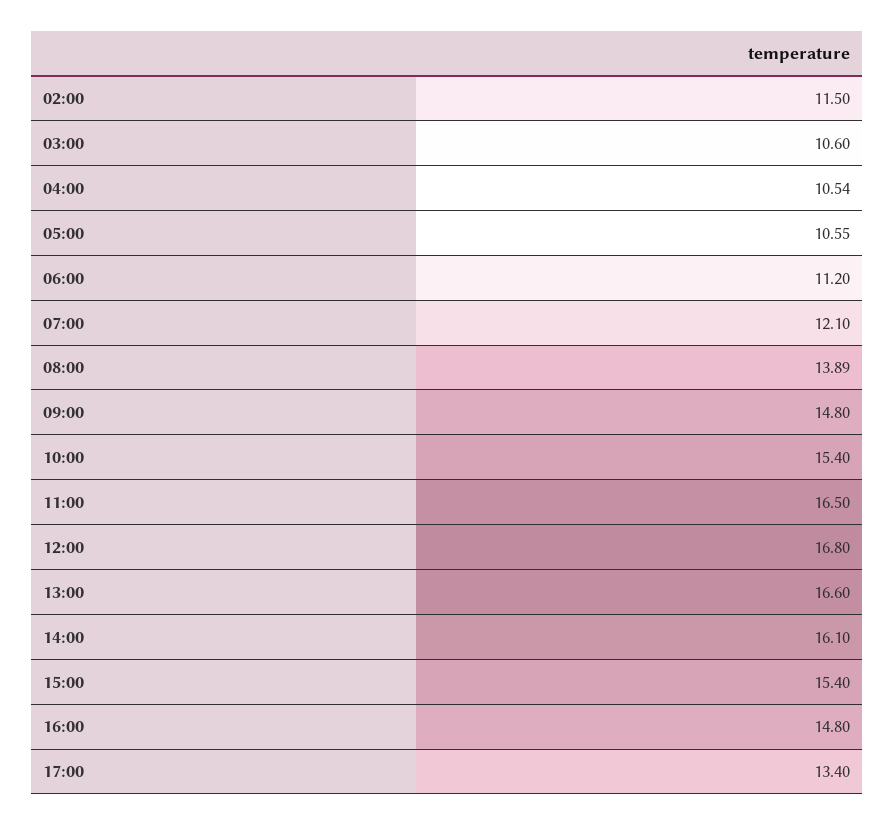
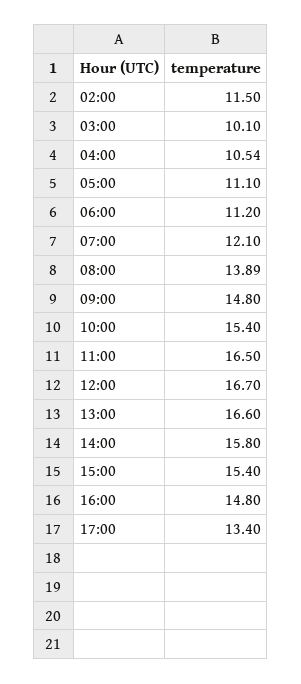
03:00: 10.6 -> 10.1
05:00: 10.55 -> 11.1
12:00: 16.8 -> 16.7
14:00: 16.1 -> 15.8

